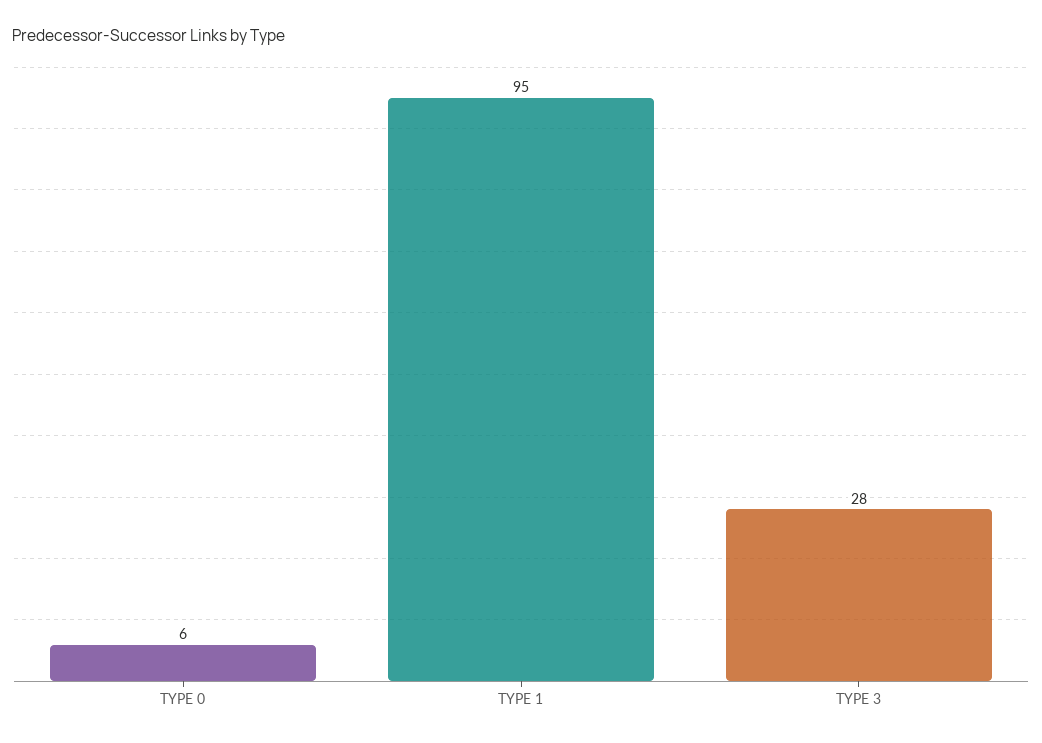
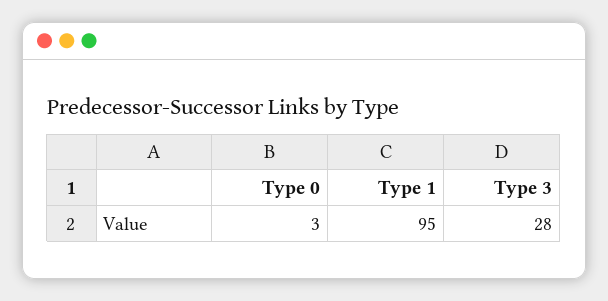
TYPE 0: 6 -> 3

